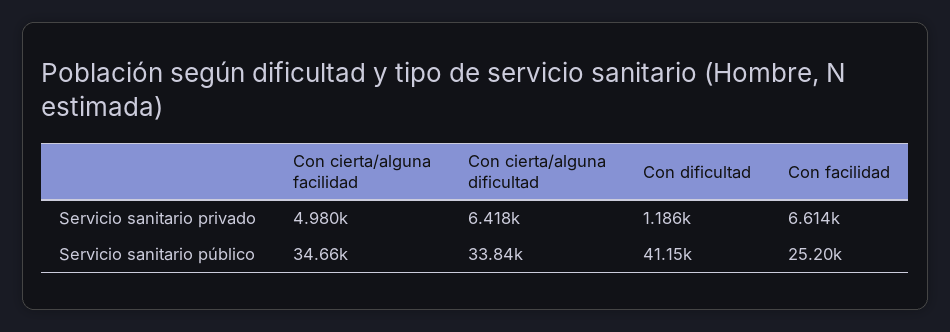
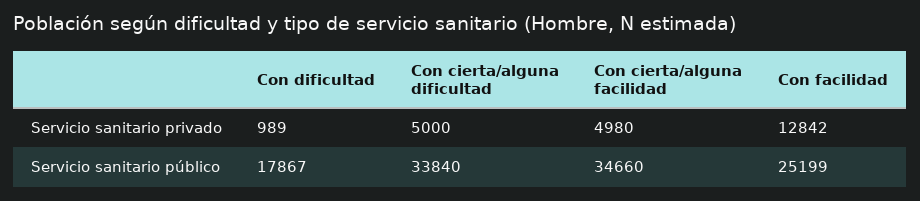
Con cierta/alguna dificultad, Servicio sanitario privado: 6418 -> 5000
Con dificultad, Servicio sanitario privado: 1186 -> 989
Con facilidad, Servicio sanitario privado: 6614 -> 12842
Con dificultad, Servicio sanitario público: 41150 -> 17867

